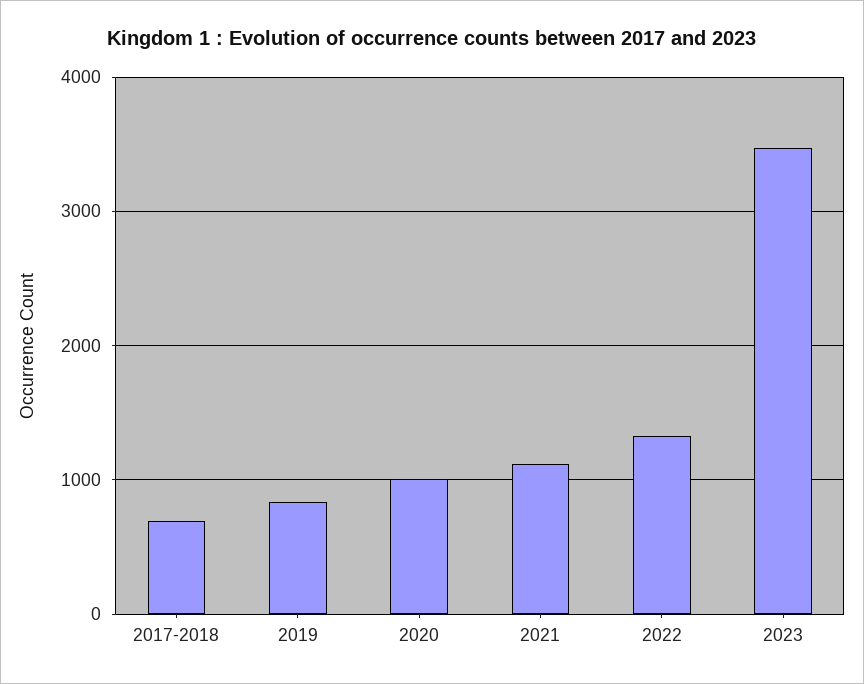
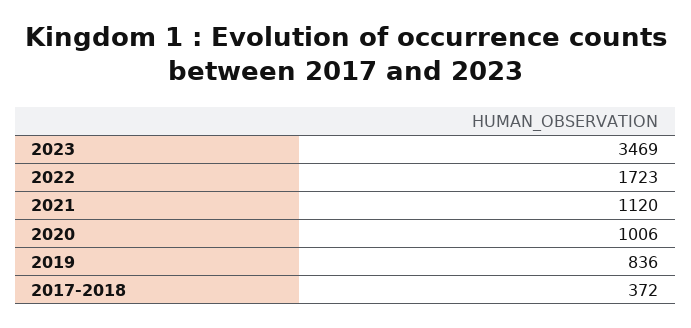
2017-2018: 700 -> 372
2022: 1300 -> 1723

